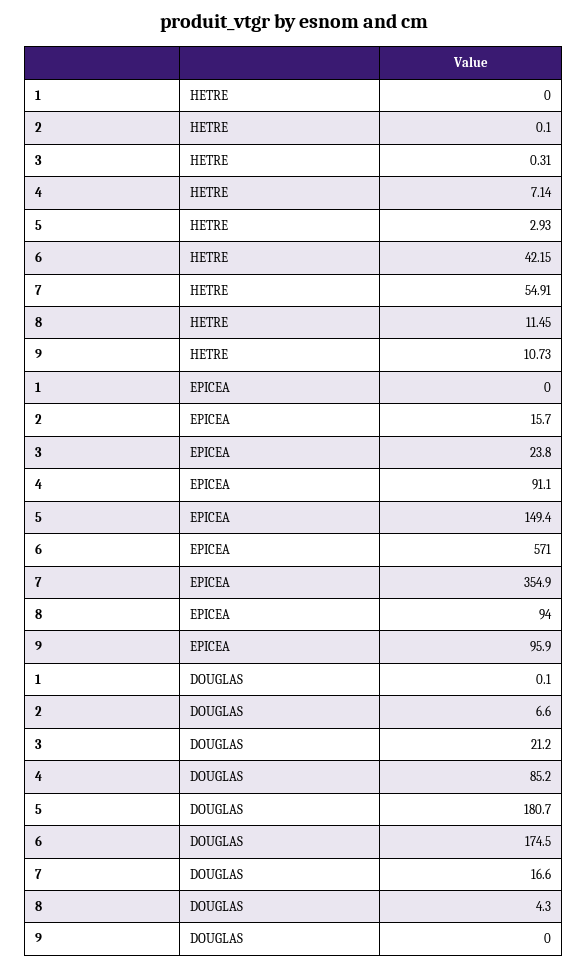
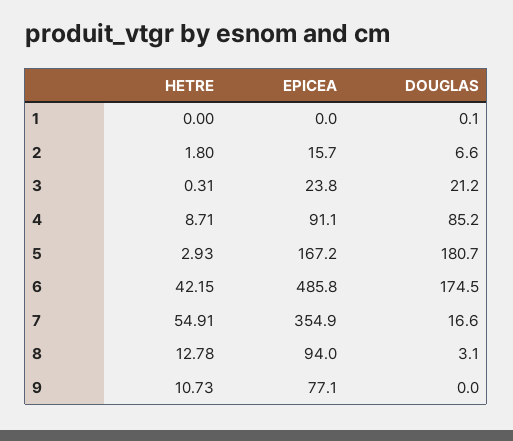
2, HETRE: 0.1 -> 1.8
4, HETRE: 7.14 -> 8.71
8, HETRE: 11.45 -> 12.78
5, EPICEA: 149.4 -> 167.2
6, EPICEA: 571 -> 485.8
9, EPICEA: 95.9 -> 77.1
8, DOUGLAS: 4.3 -> 3.1

